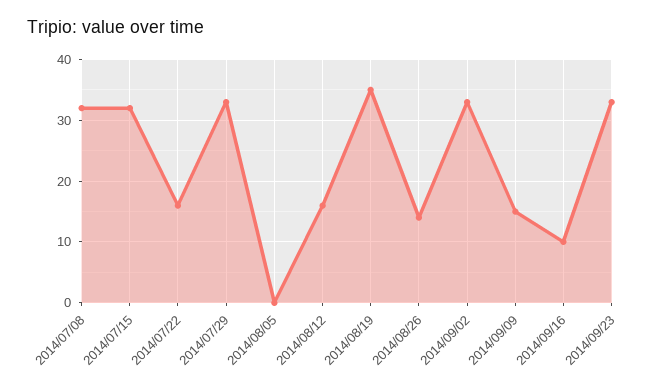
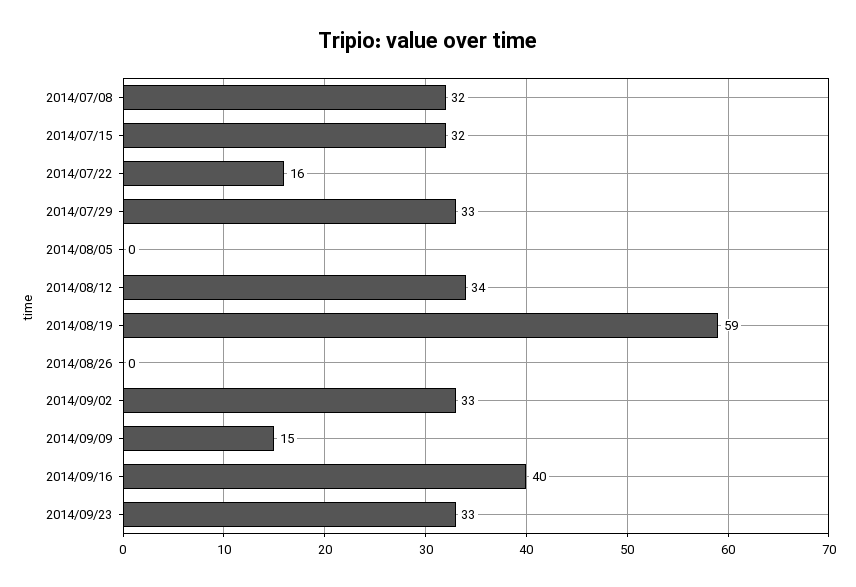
2014/08/12: 16 -> 34
2014/08/19: 35 -> 59
2014/08/26: 14 -> 0
2014/09/16: 10 -> 40

